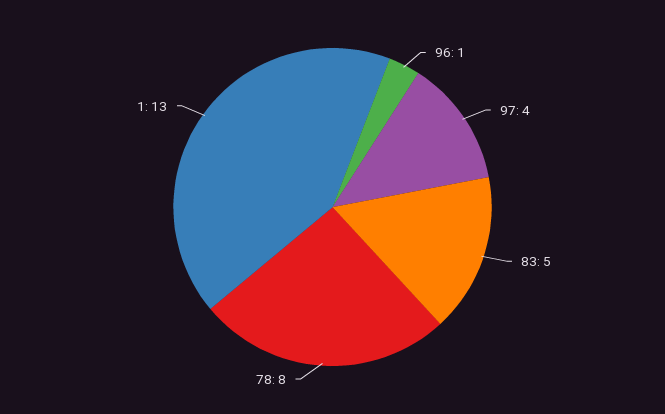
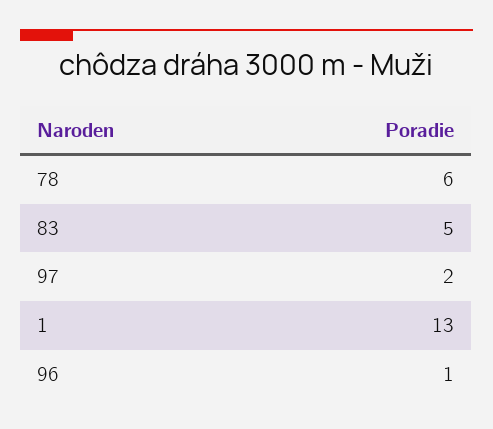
97: 4 -> 2
78: 8 -> 6

